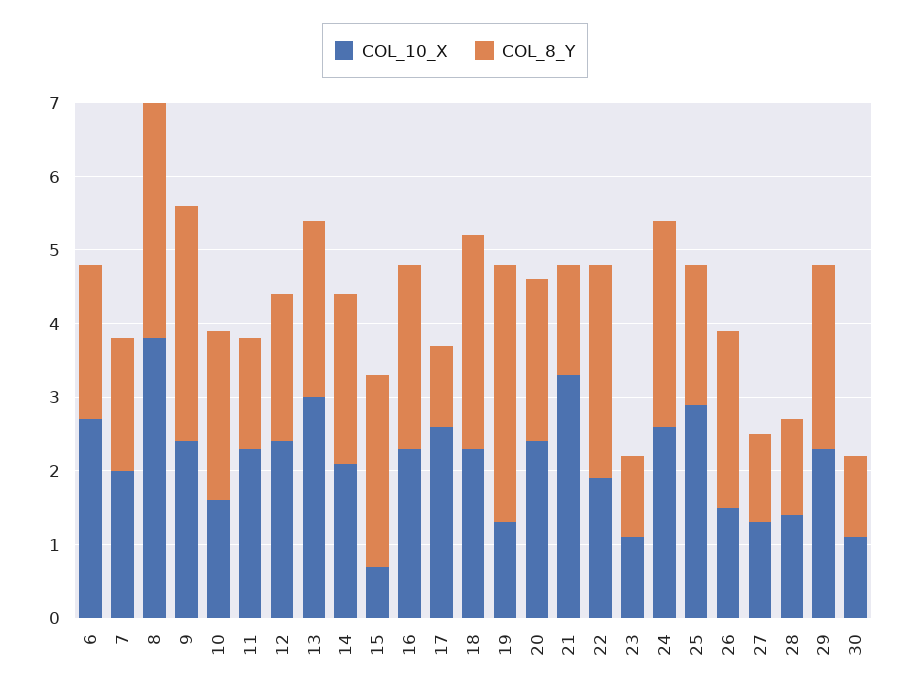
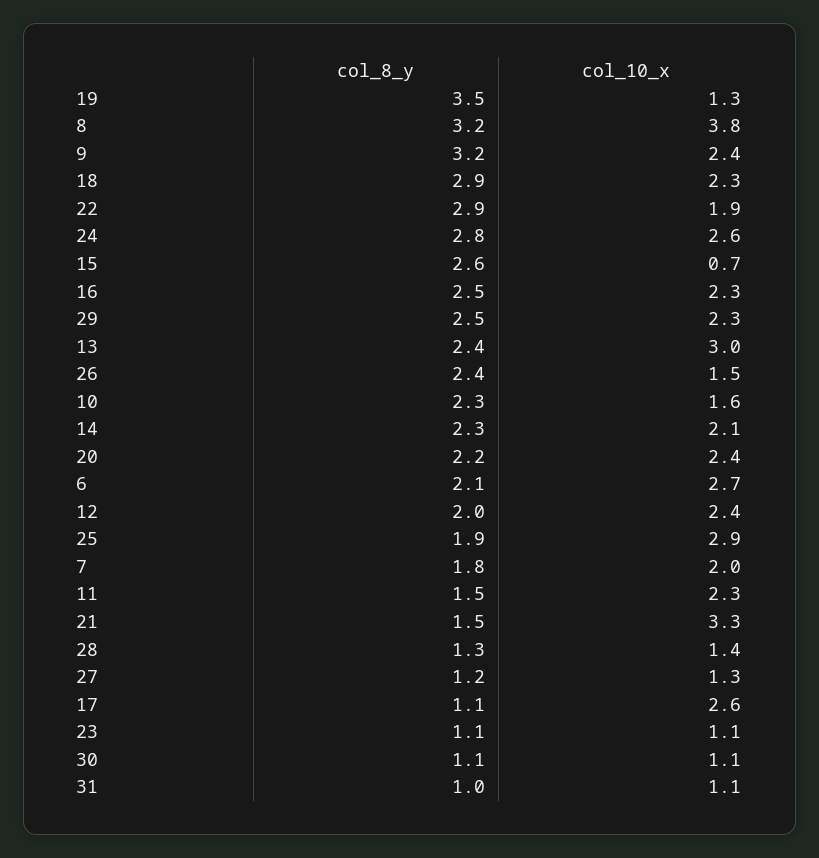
COL_8_Y, 31: none -> 1
COL_10_X, 31: none -> 1.1

